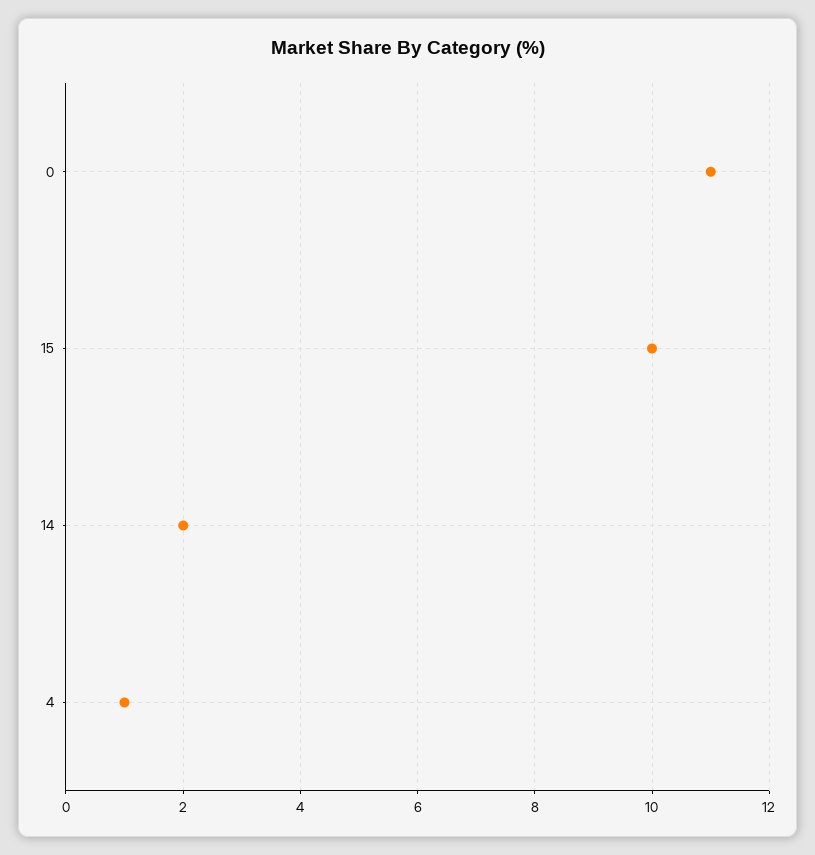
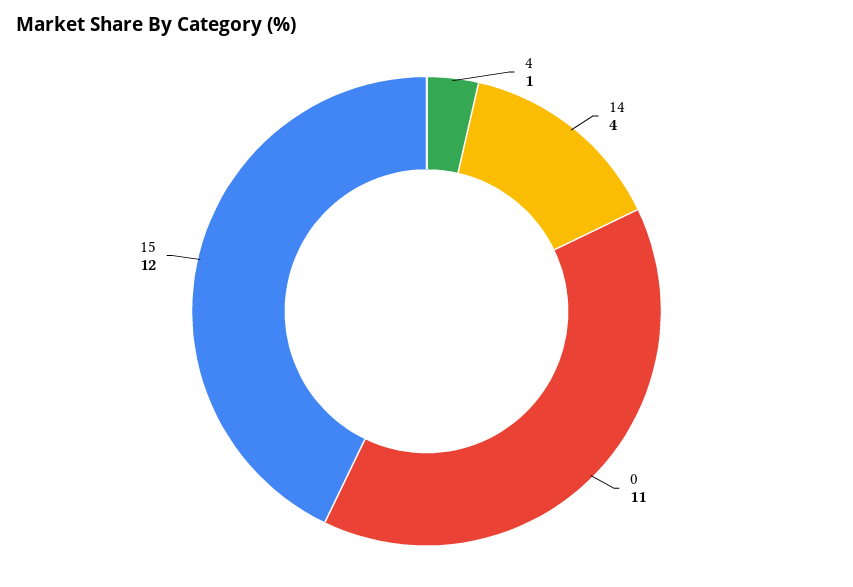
15: 10 -> 12
14: 2 -> 4

